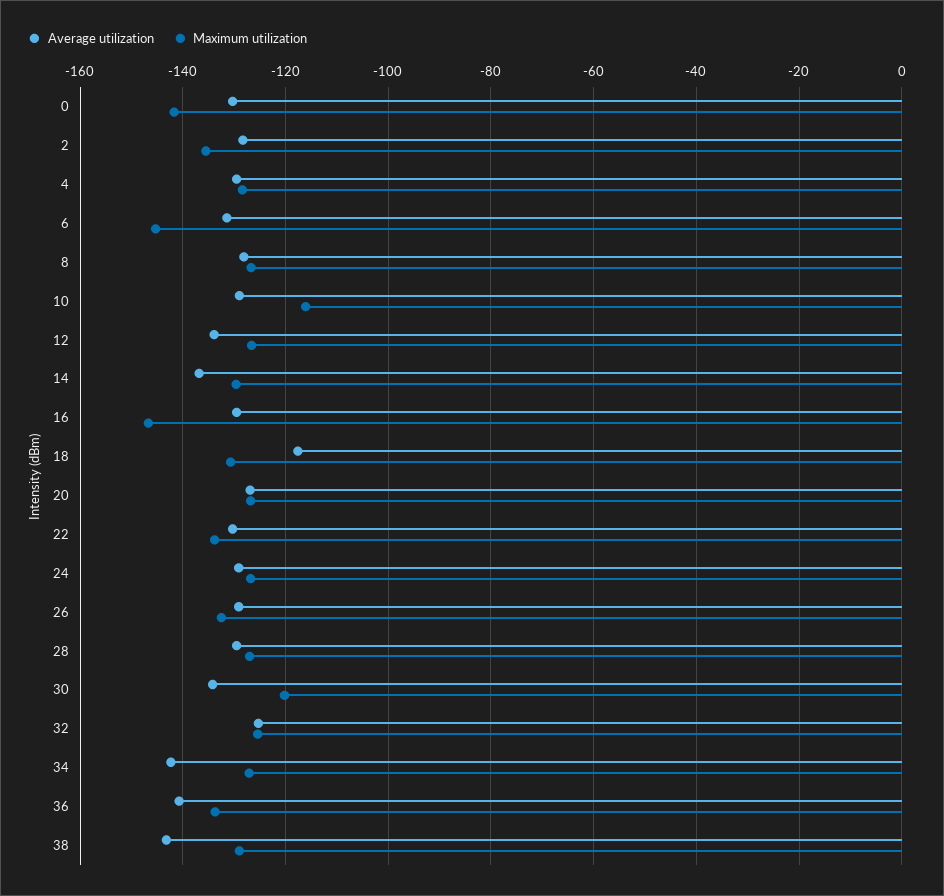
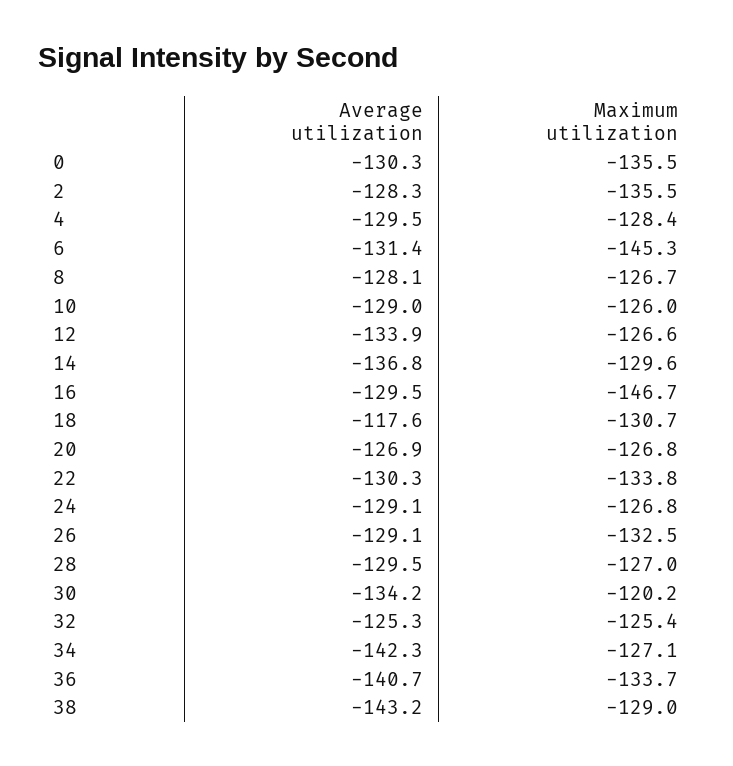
Maximum utilization, 0: -142 -> -135.5
Maximum utilization, 10: -116 -> -126

